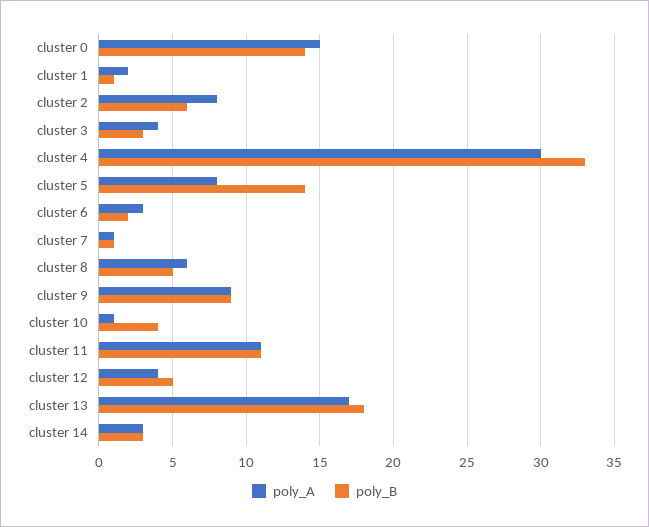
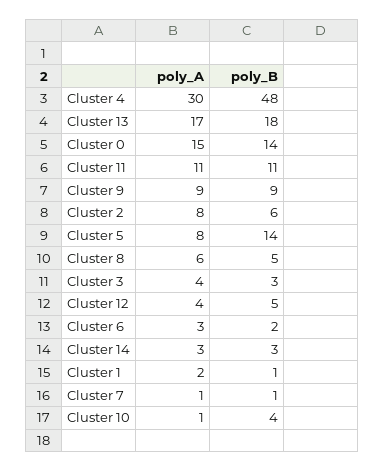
poly_B, cluster 4: 33 -> 48

